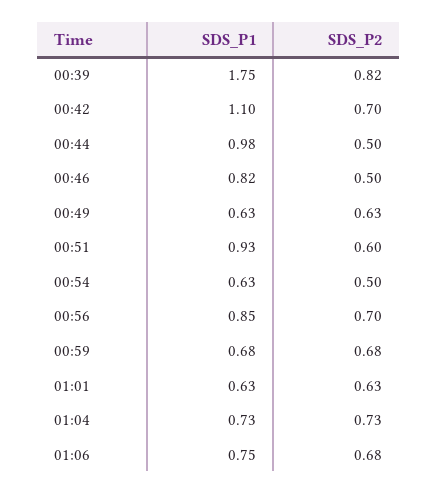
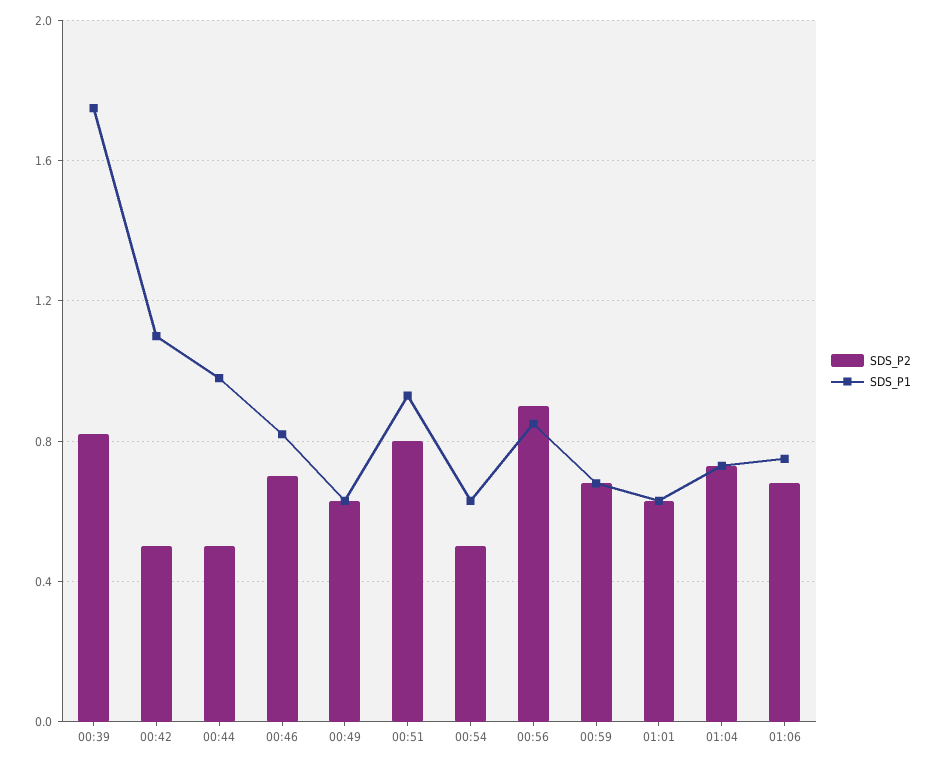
SDS_P2, 00:42: 0.7 -> 0.5
SDS_P2, 00:46: 0.5 -> 0.7
SDS_P2, 00:51: 0.6 -> 0.8
SDS_P2, 00:56: 0.7 -> 0.9

